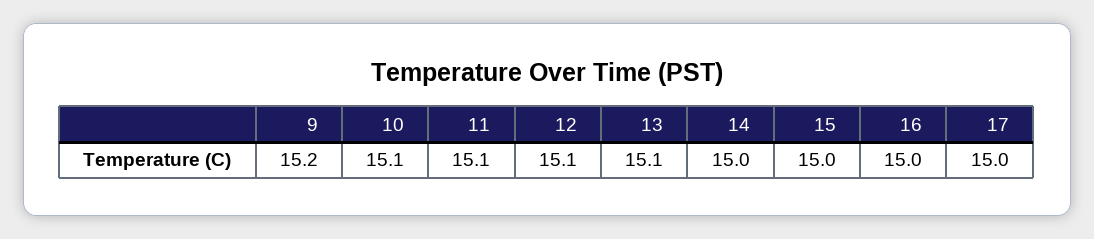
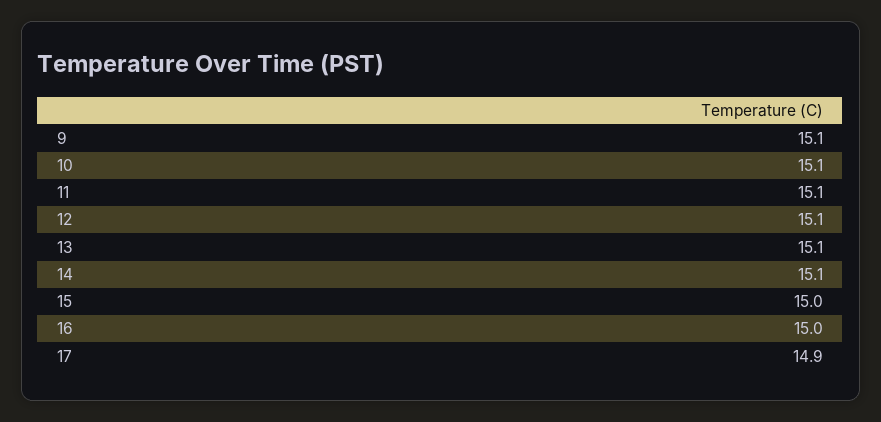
9: 15.2 -> 15.1
14: 15 -> 15.1
17: 15 -> 14.9

